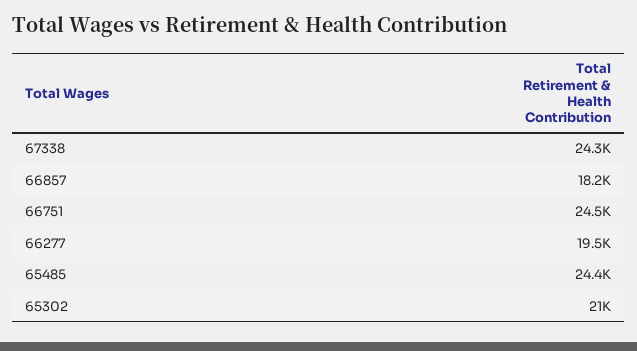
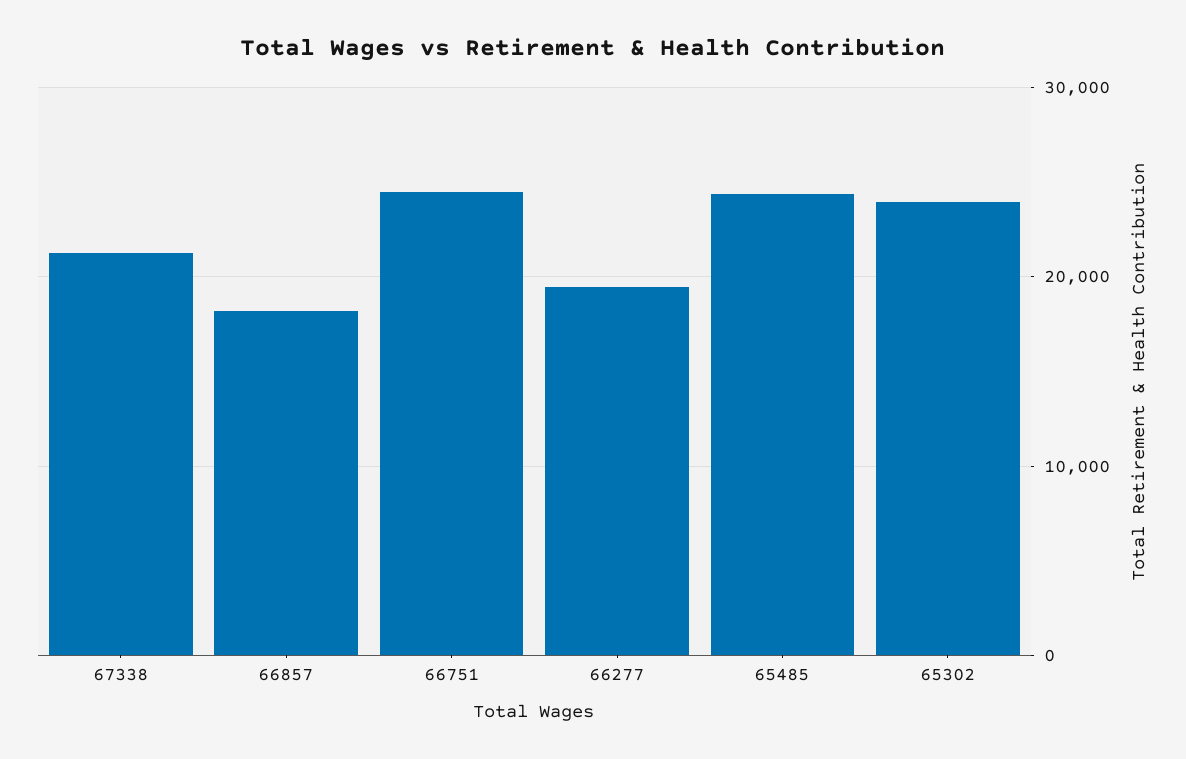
67338: 24300 -> 21000
65302: 21000 -> 24000

